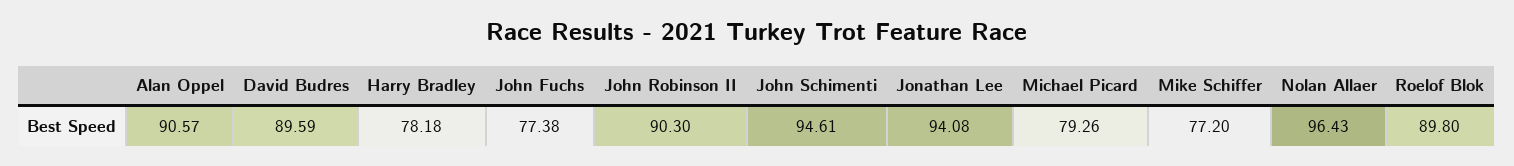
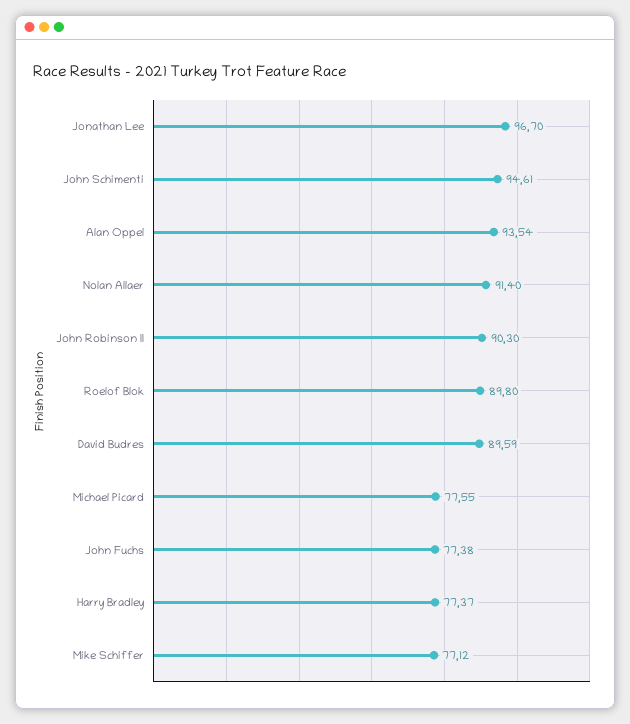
Alan Oppel: 90.57 -> 93.54
Harry Bradley: 78.18 -> 77.37
Jonathan Lee: 94.08 -> 96.7
Michael Picard: 79.26 -> 77.55
Mike Schiffer: 77.2 -> 77.12
Nolan Allaer: 96.43 -> 91.4

